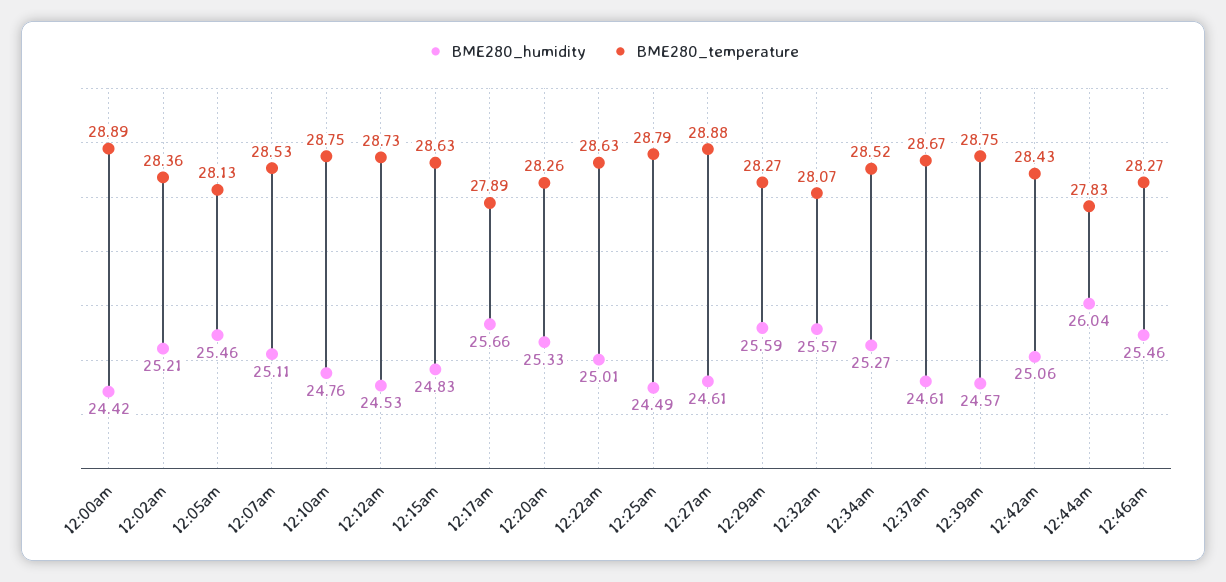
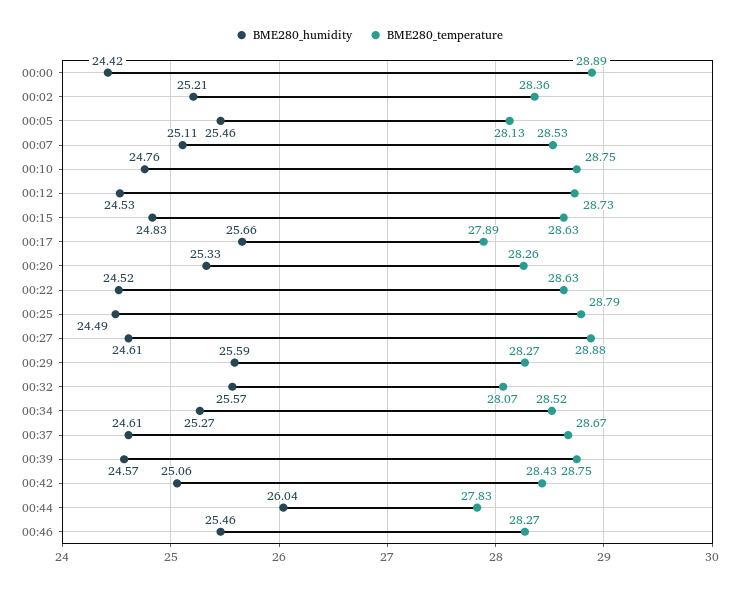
BME280_humidity, 12:22am: 25.01 -> 24.52

